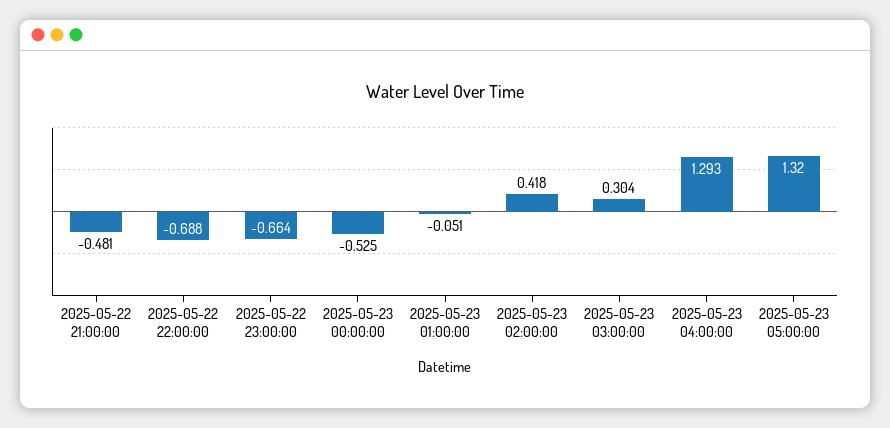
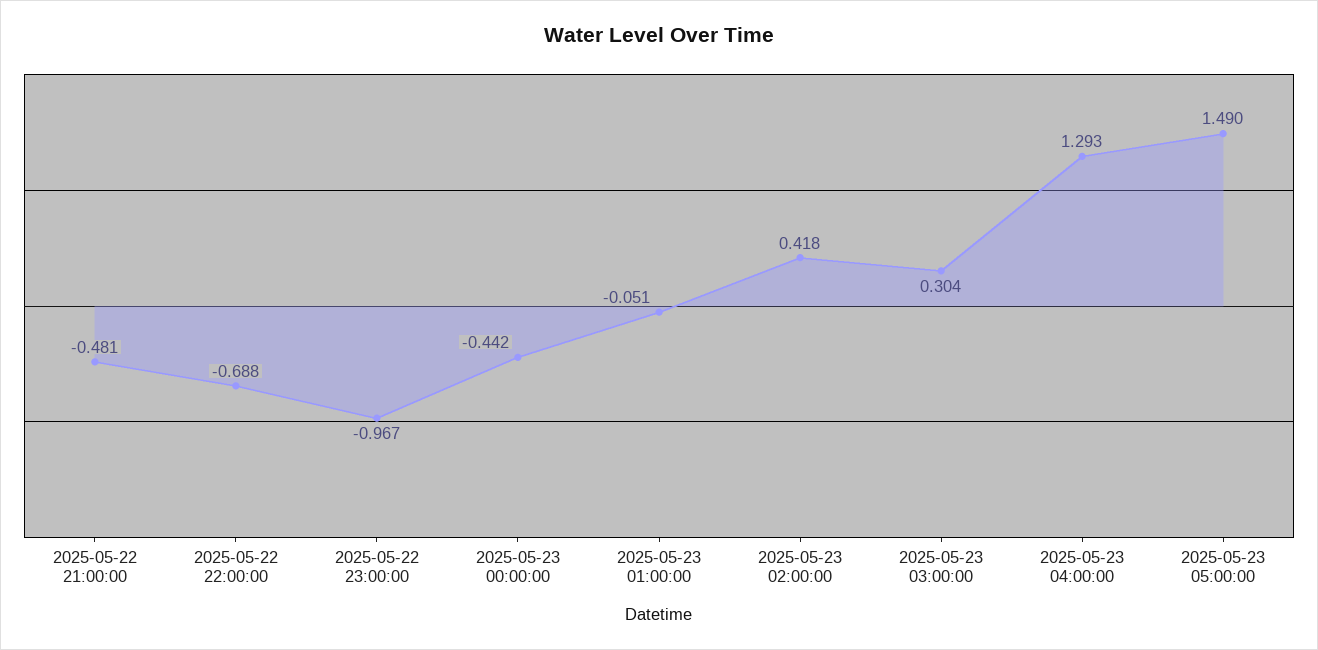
2025-05-22 23:00:00: -0.664 -> -0.967
2025-05-23 00:00:00: -0.525 -> -0.442
2025-05-23 05:00:00: 1.32 -> 1.49

